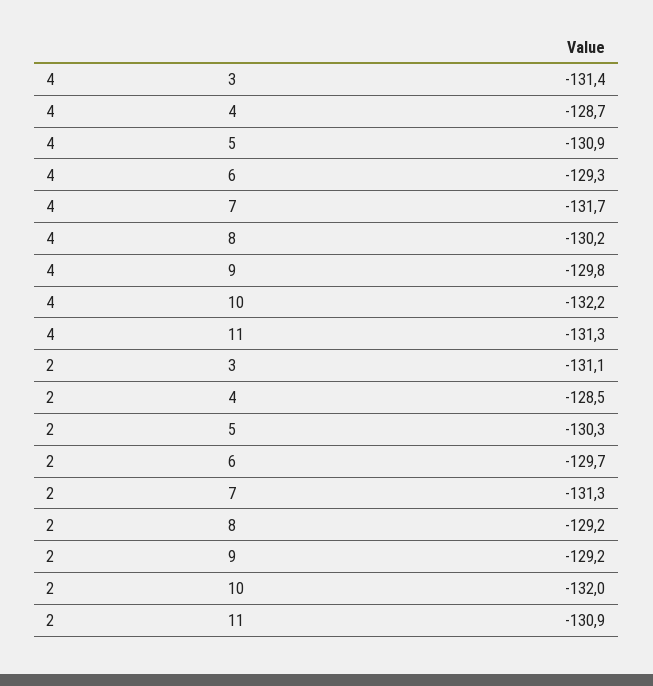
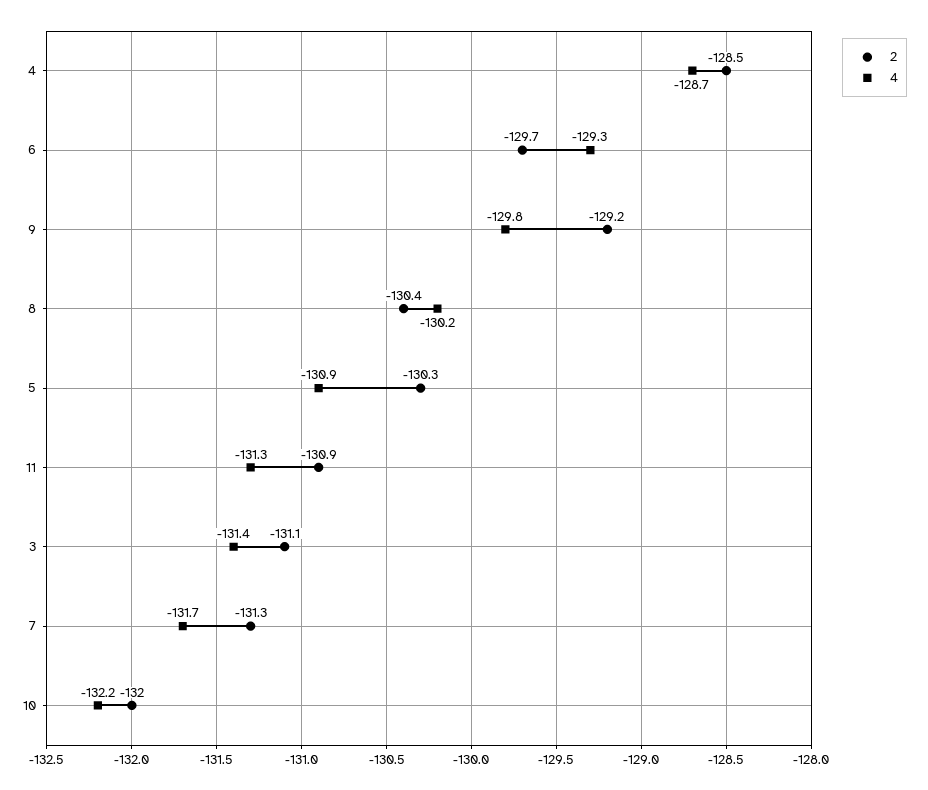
2, 8: -129.2 -> -130.4

